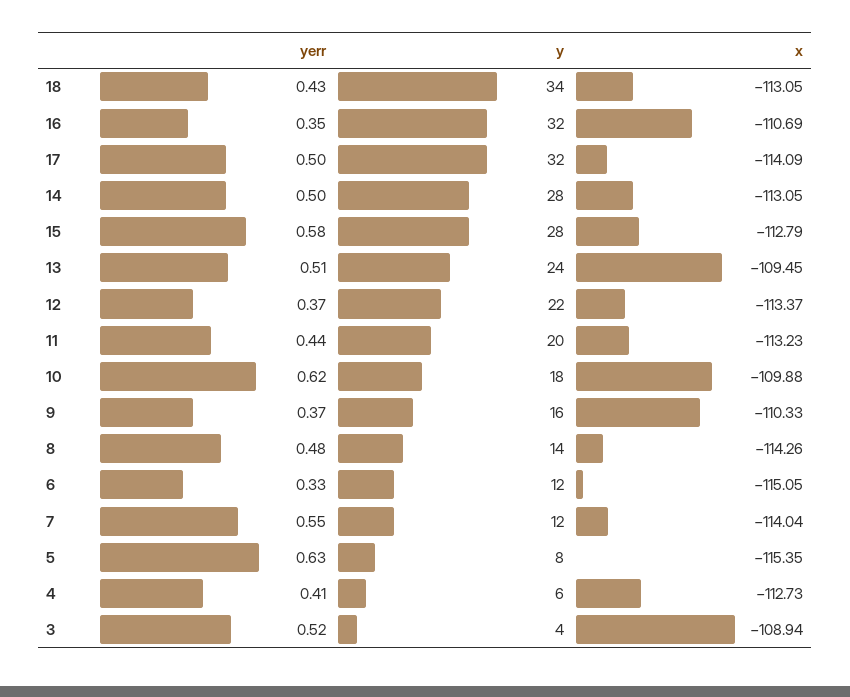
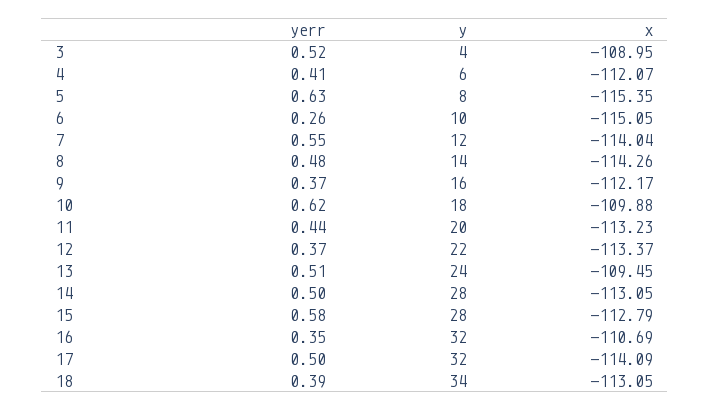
yerr, 18: 0.43 -> 0.39
x, 9: -110.33 -> -112.17
yerr, 6: 0.33 -> 0.26
y, 6: 12 -> 10
x, 4: -112.73 -> -112.07
x, 3: -108.94 -> -108.95

